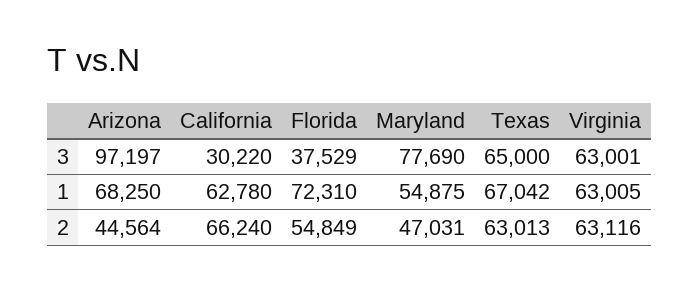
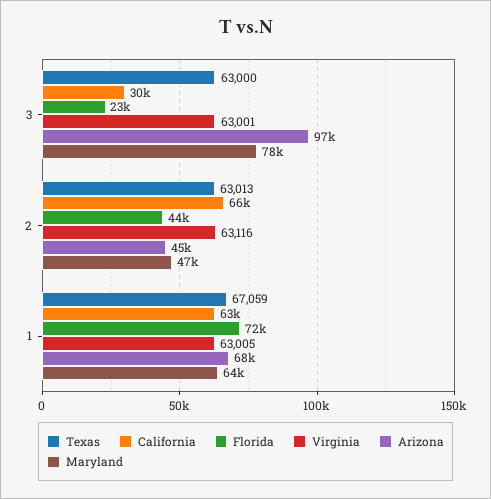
Florida, 3: 37529 -> 23000
Texas, 3: 65000 -> 63000
Maryland, 1: 54875 -> 64000
Texas, 1: 67042 -> 67059
Florida, 2: 54849 -> 44000

